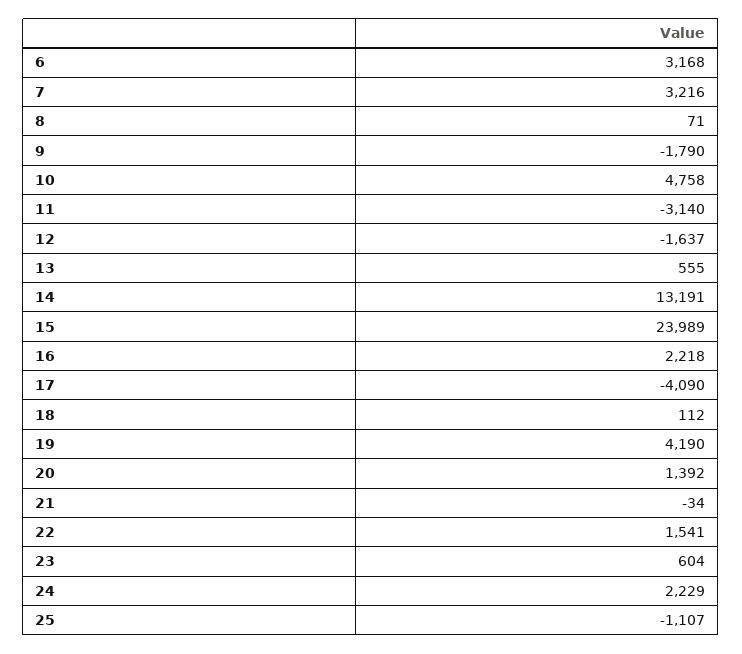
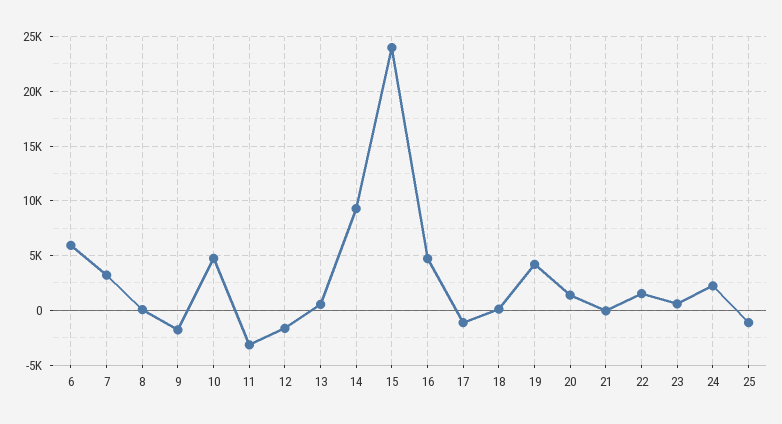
6: 3168 -> 6000
14: 13191 -> 9000
16: 2218 -> 5000
17: -4090 -> -1000

